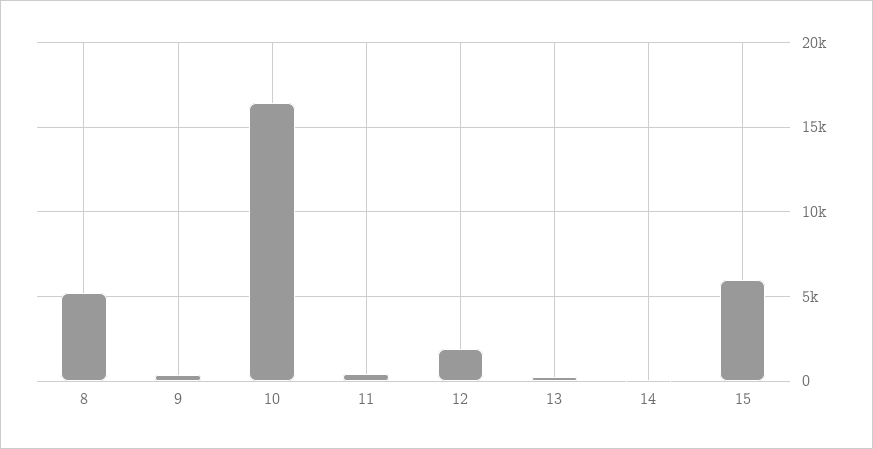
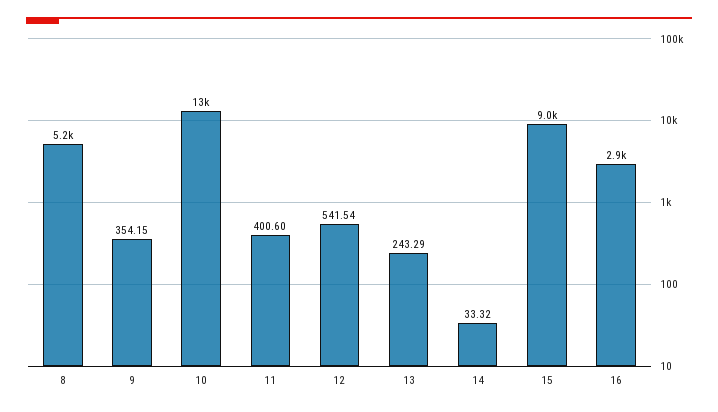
10: 16500 -> 13000
12: 2000 -> 541.54
15: 6000 -> 9000
16: none -> 2900

